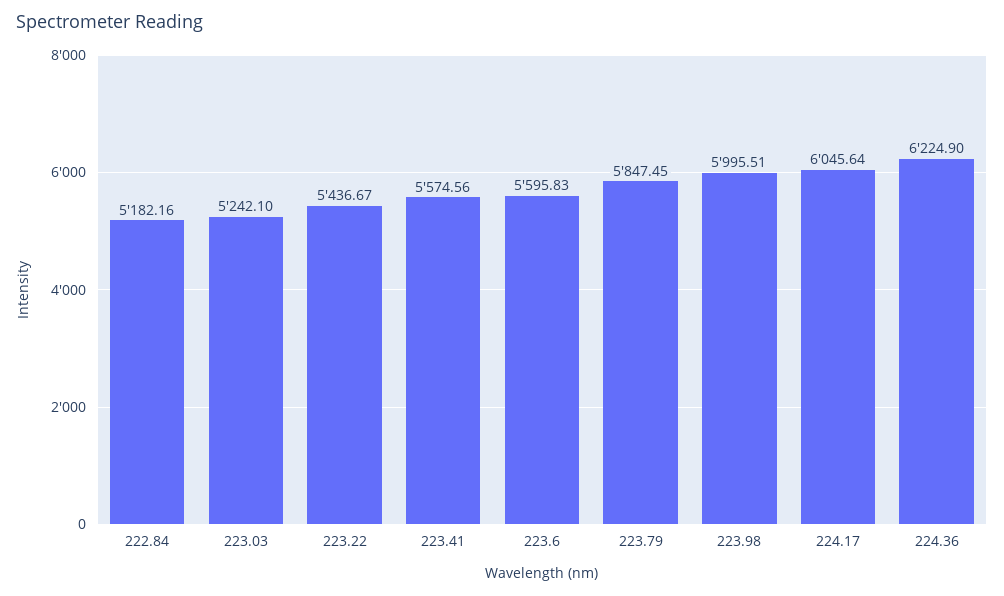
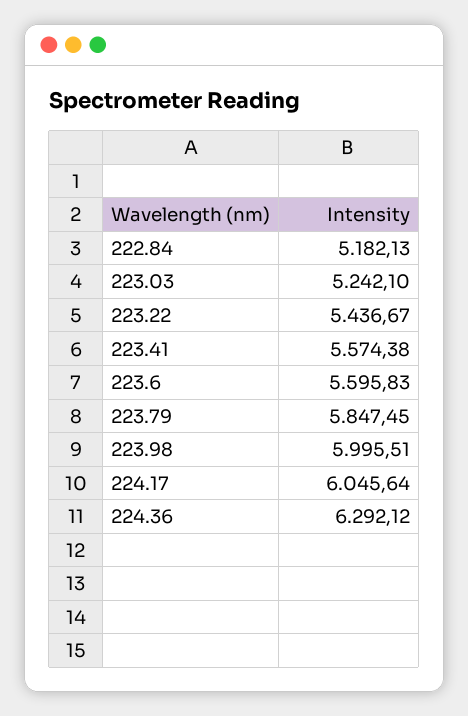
222.84: 5182.16 -> 5182.13
223.41: 5574.56 -> 5574.38
224.36: 6224.9 -> 6292.12

